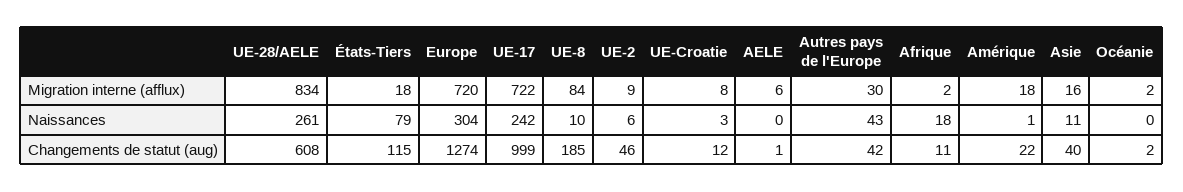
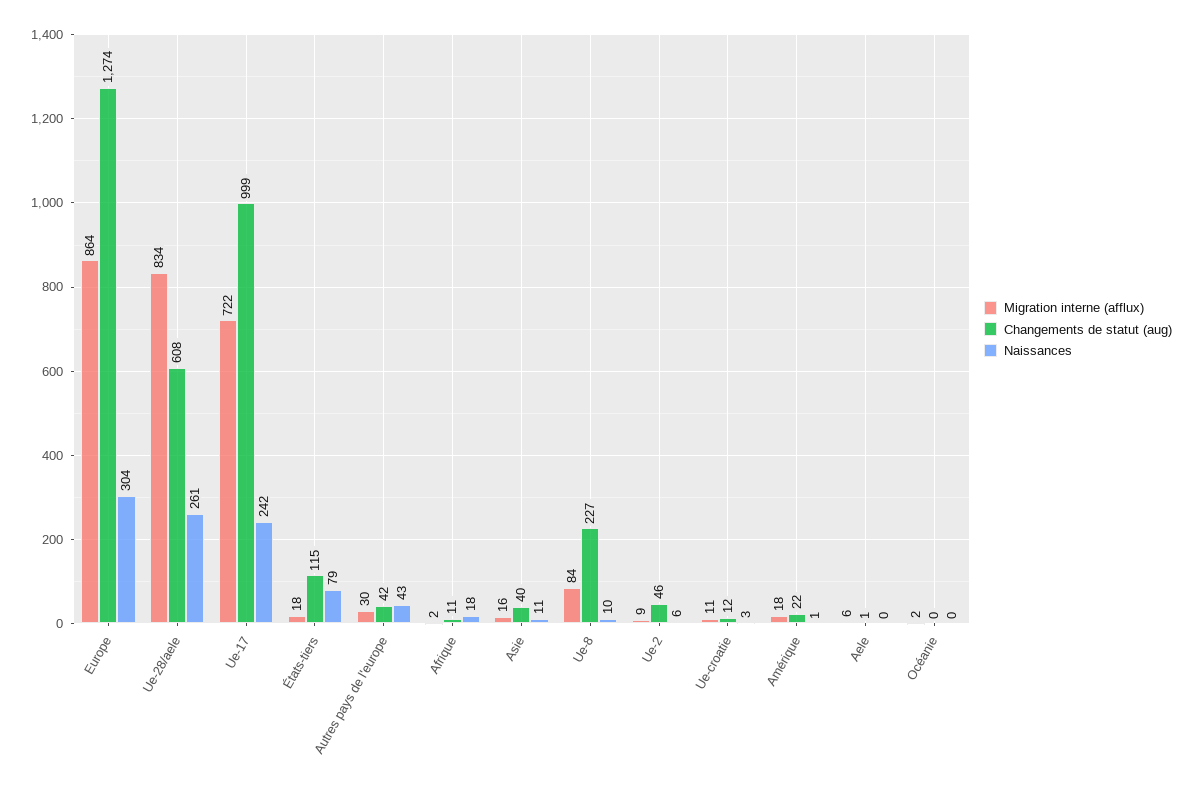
Migration interne (afflux), Europe: 720 -> 864
Migration interne (afflux), UE-Croatie: 8 -> 11
Changements de statut (aug), UE-8: 185 -> 227
Changements de statut (aug), Océanie: 2 -> 0

